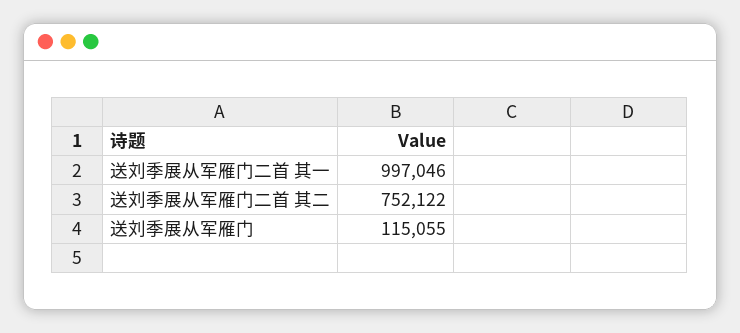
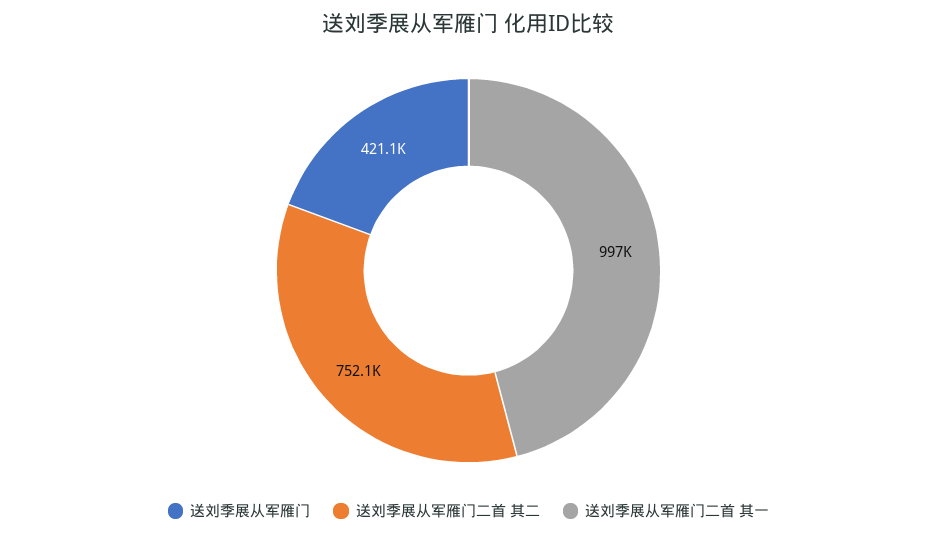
送刘季展从军雁门: 115055 -> 421100

